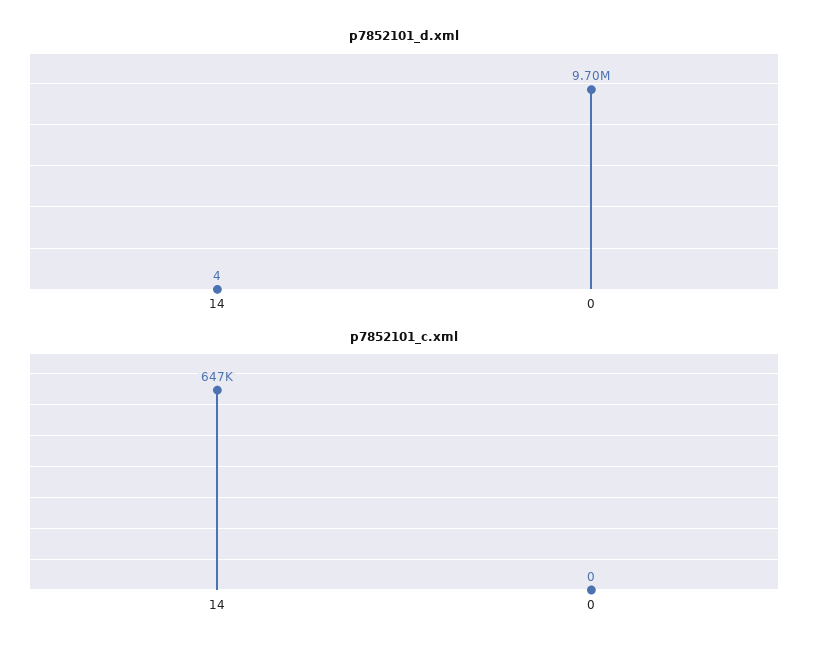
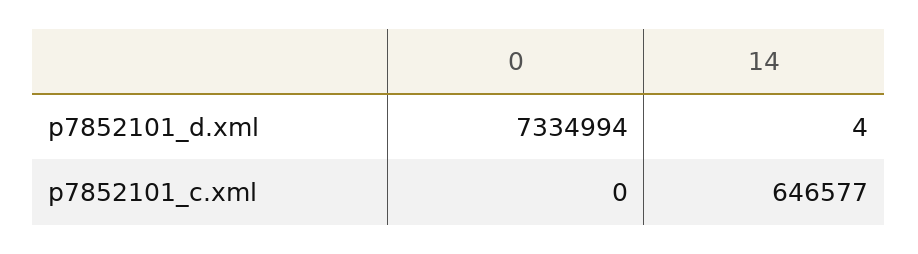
p7852101_d.xml, 0: 9700000 -> 7334994

